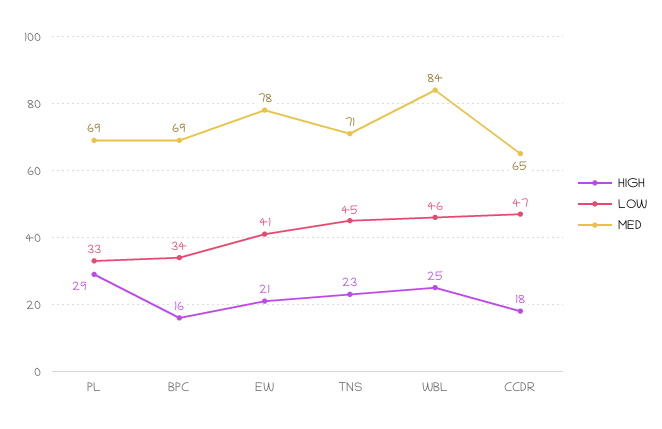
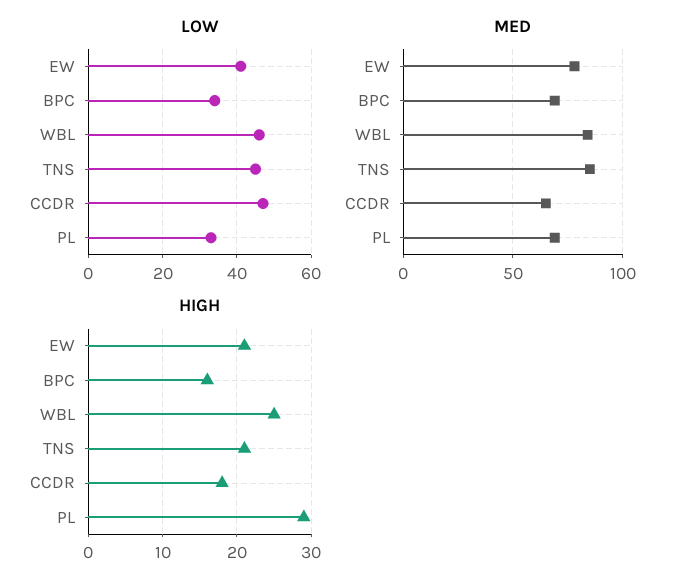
HIGH, TNS: 23 -> 21
MED, TNS: 71 -> 85

